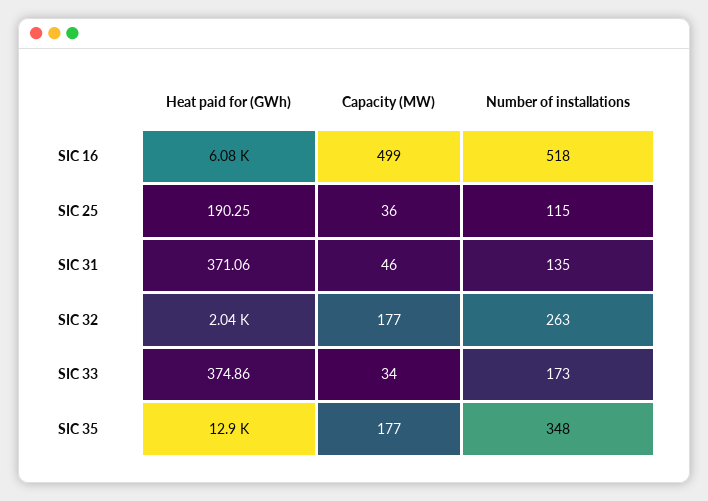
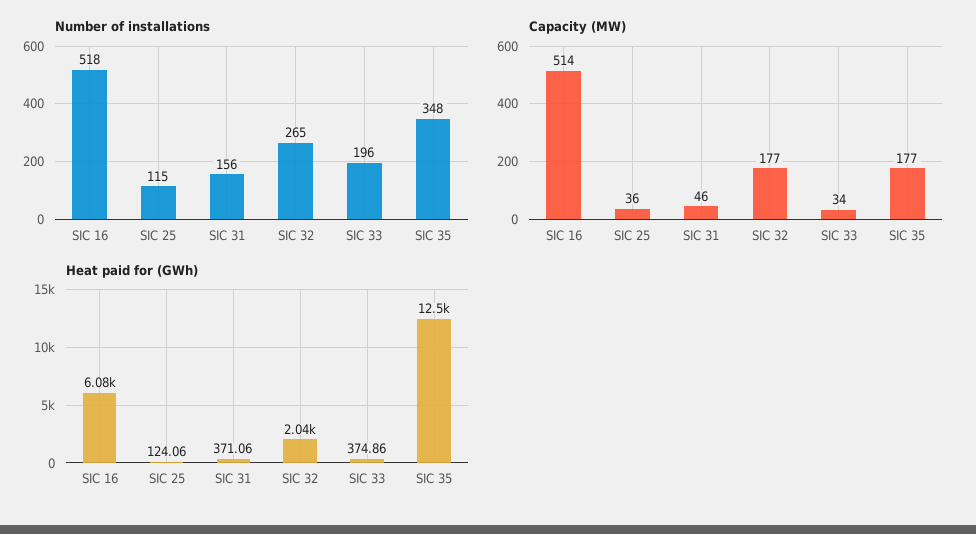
Capacity (MW), SIC 16: 499 -> 514
Heat paid for (GWh), SIC 25: 190.25 -> 124.06
Number of installations, SIC 31: 135 -> 156
Number of installations, SIC 32: 263 -> 265
Number of installations, SIC 33: 173 -> 196
Heat paid for (GWh), SIC 35: 12900 -> 12500

